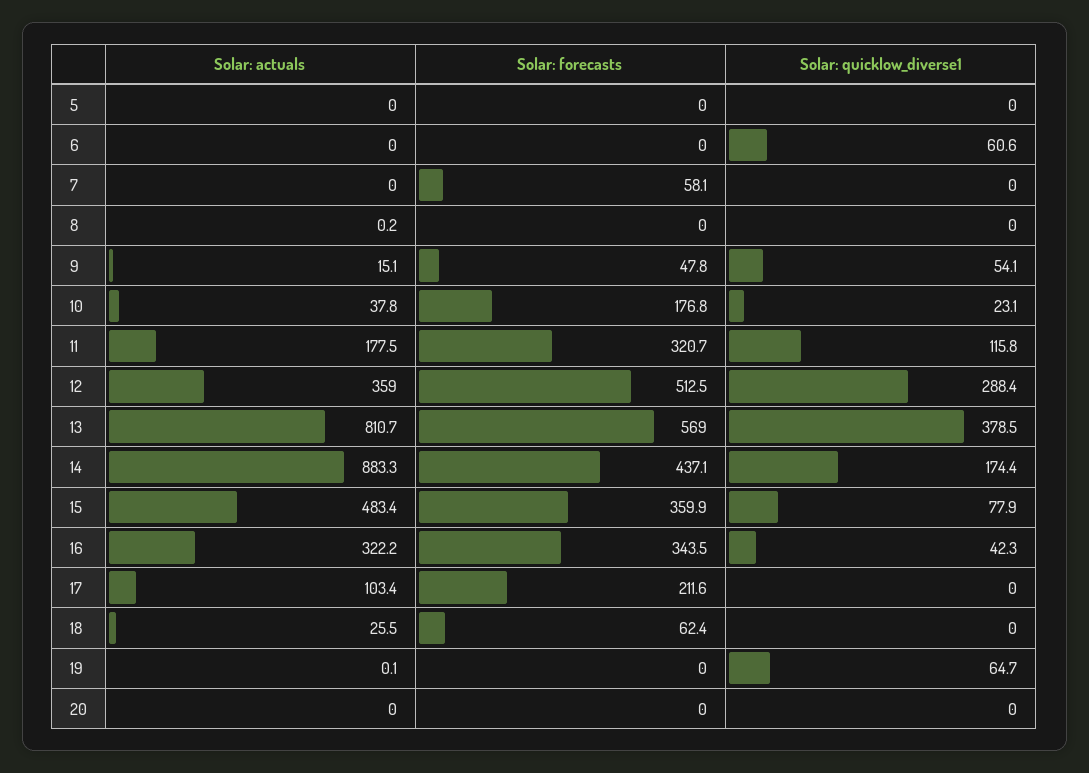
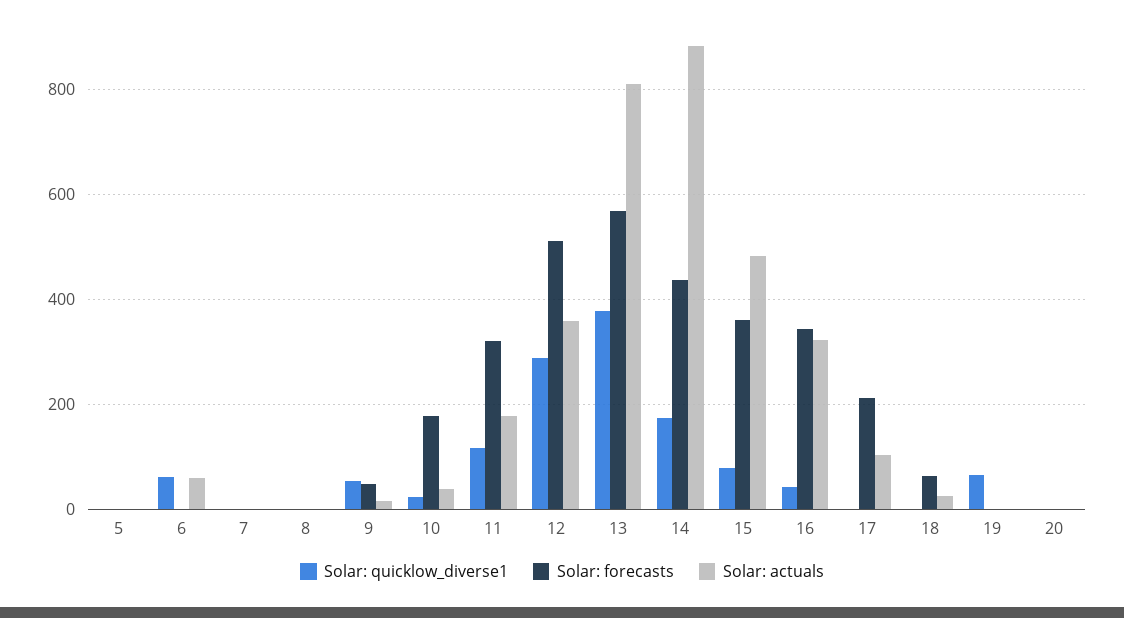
Solar: actuals, 6: 0 -> 60
Solar: forecasts, 7: 58.1 -> 0

